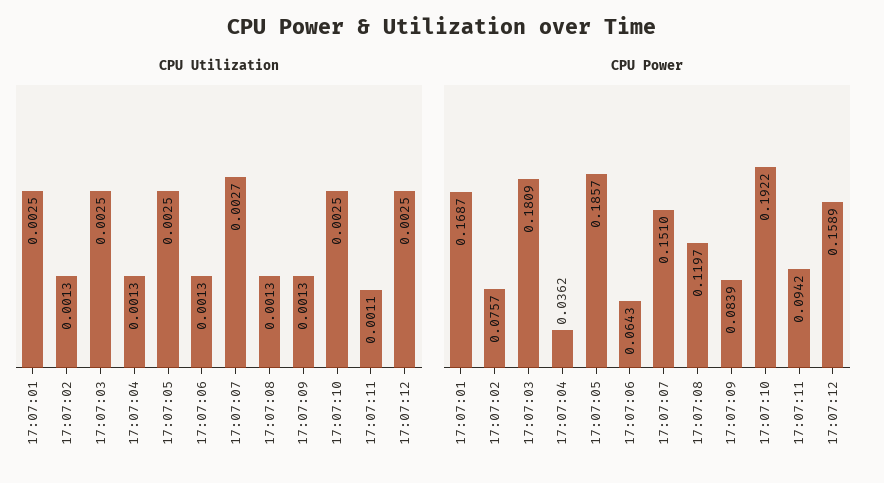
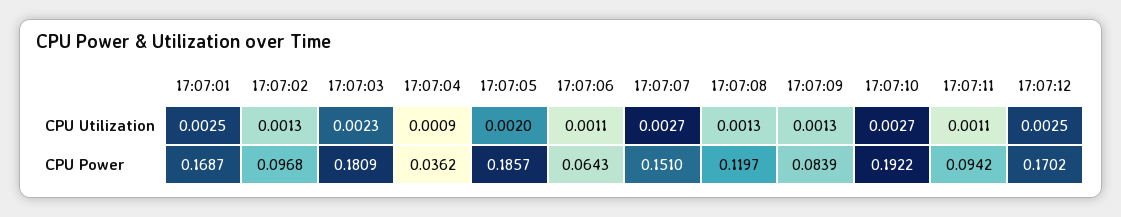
CPU Utilization, 17:07:03: 0.0025 -> 0.0023
CPU Utilization, 17:07:04: 0.0013 -> 0.0009
CPU Utilization, 17:07:05: 0.0025 -> 0.002
CPU Utilization, 17:07:06: 0.0013 -> 0.0011
CPU Utilization, 17:07:10: 0.0025 -> 0.0027
CPU Power, 17:07:02: 0.0757 -> 0.0968
CPU Power, 17:07:12: 0.1589 -> 0.1702

